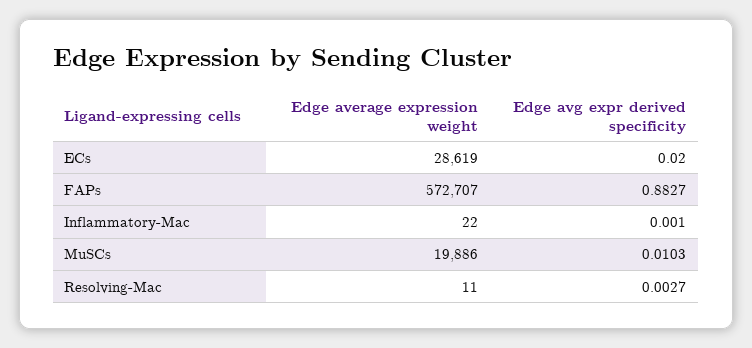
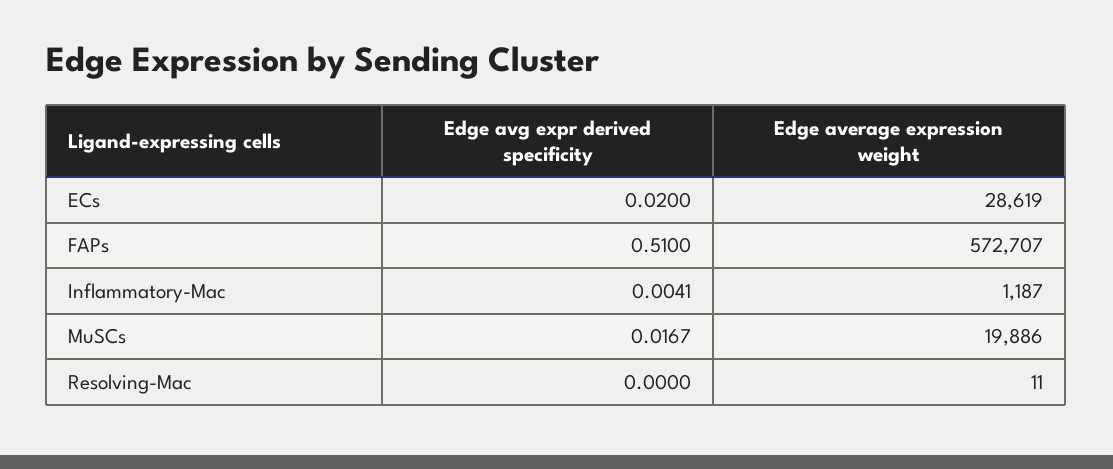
Edge avg expr derived specificity, FAPs: 0.8827 -> 0.51
Edge average expression weight, Inflammatory-Mac: 22 -> 1187
Edge avg expr derived specificity, Inflammatory-Mac: 0.001 -> 0.0041
Edge avg expr derived specificity, MuSCs: 0.0103 -> 0.0167
Edge avg expr derived specificity, Resolving-Mac: 0.0027 -> 0

